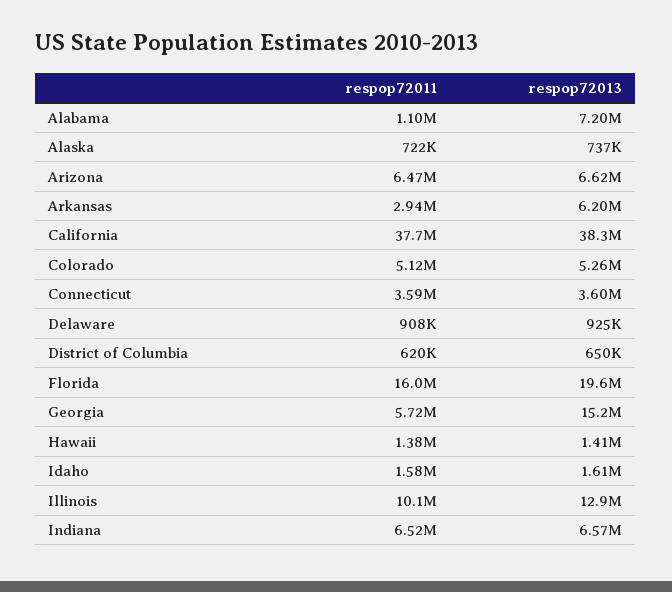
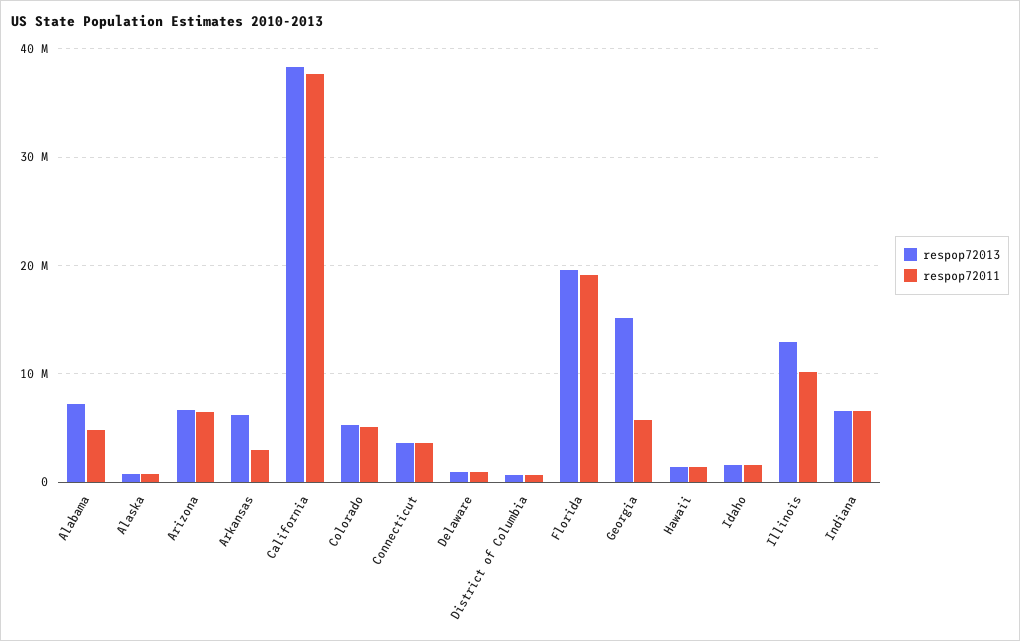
respop72011, Alabama: 1100000 -> 5000000
respop72011, Florida: 16000000 -> 19000000

